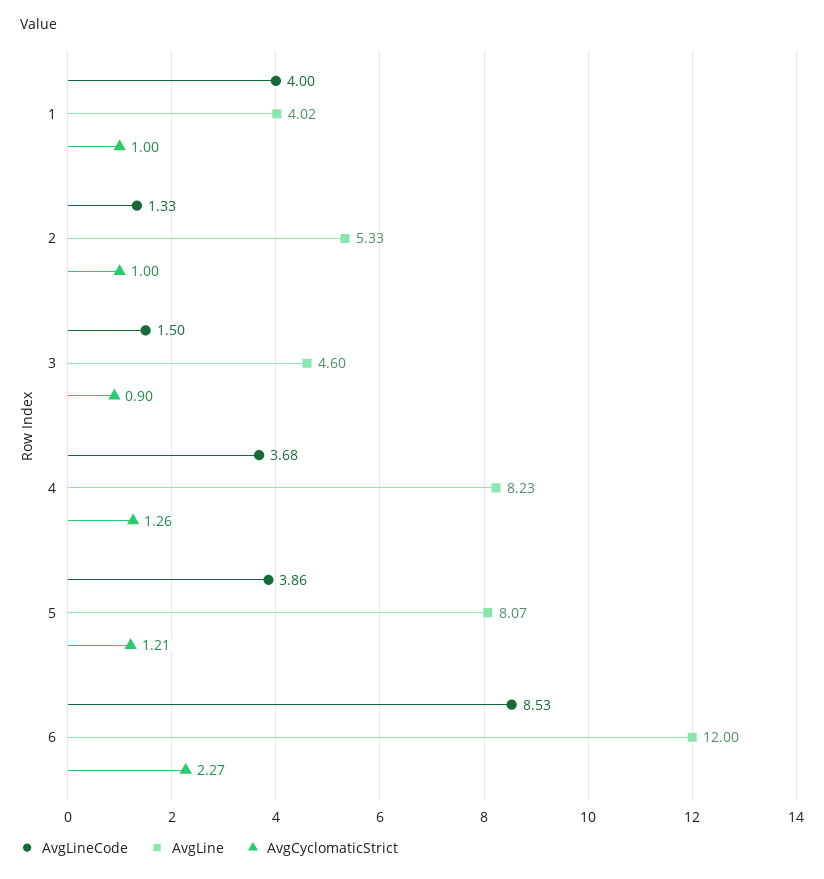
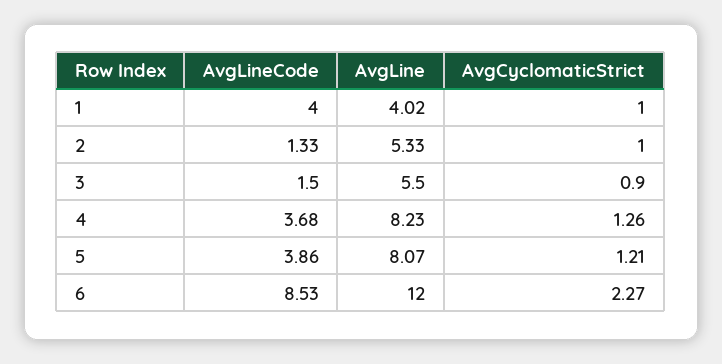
AvgLine, 3: 4.6 -> 5.5

